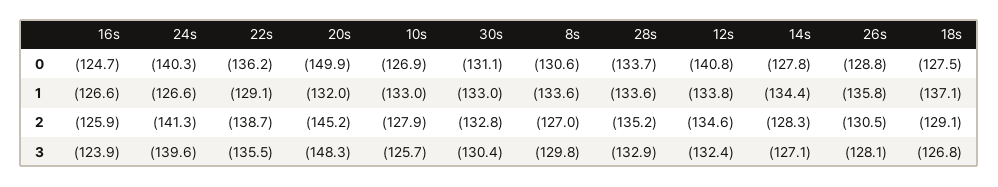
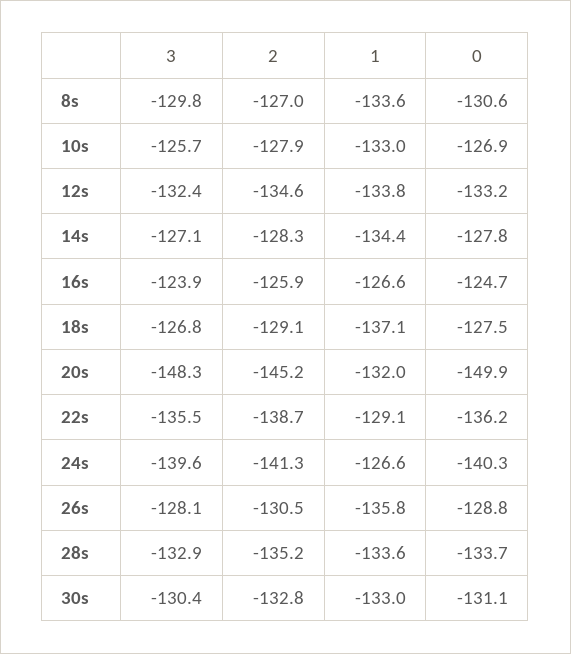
12s, 0: -140.8 -> -133.2

